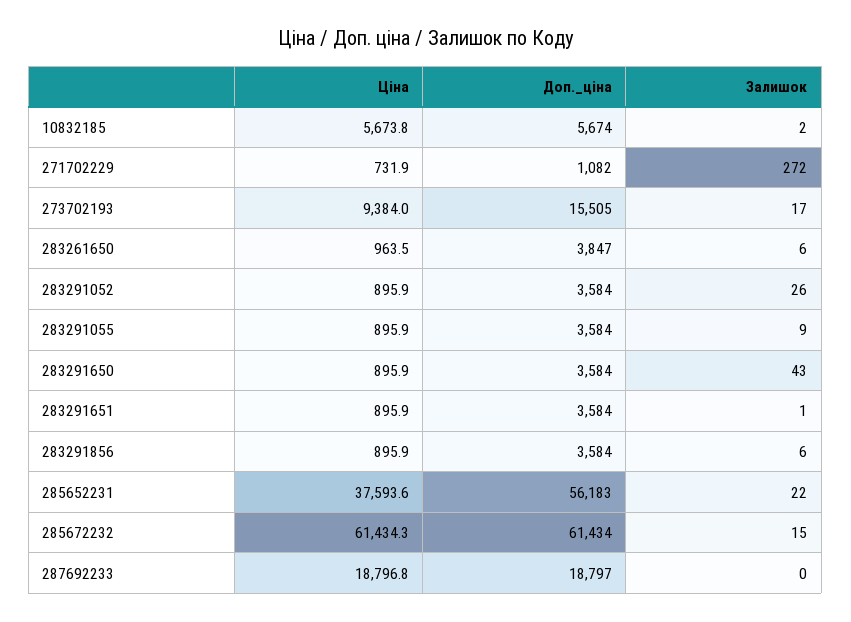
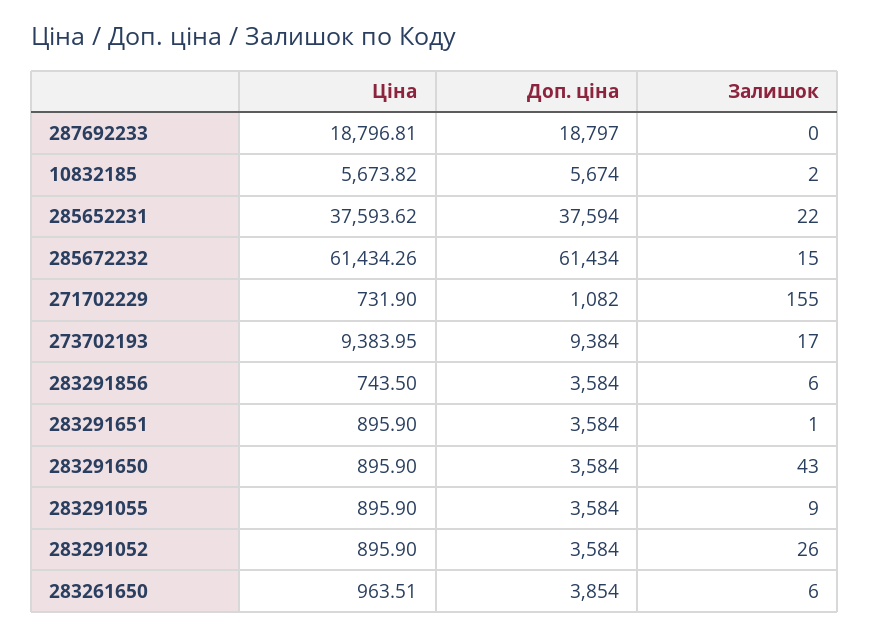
Залишок, 271702229: 272 -> 155
Доп._ціна, 273702193: 15505 -> 9384
Доп._ціна, 283261650: 3847 -> 3854
Ціна, 283291856: 895.9 -> 743.5
Доп._ціна, 285652231: 56183 -> 37594

